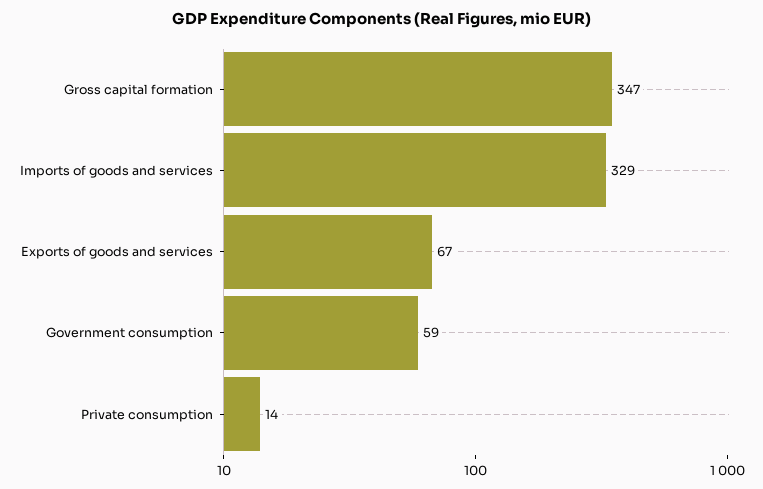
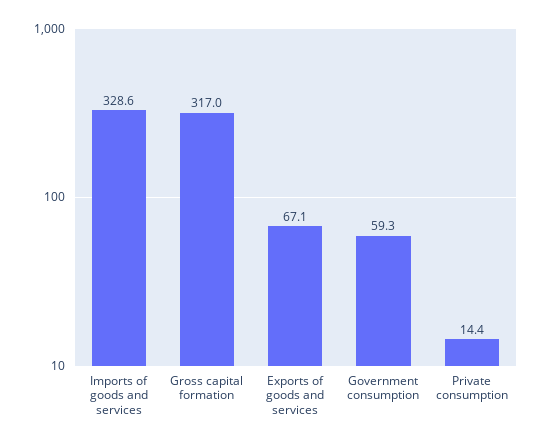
Gross capital formation: 347 -> 317

